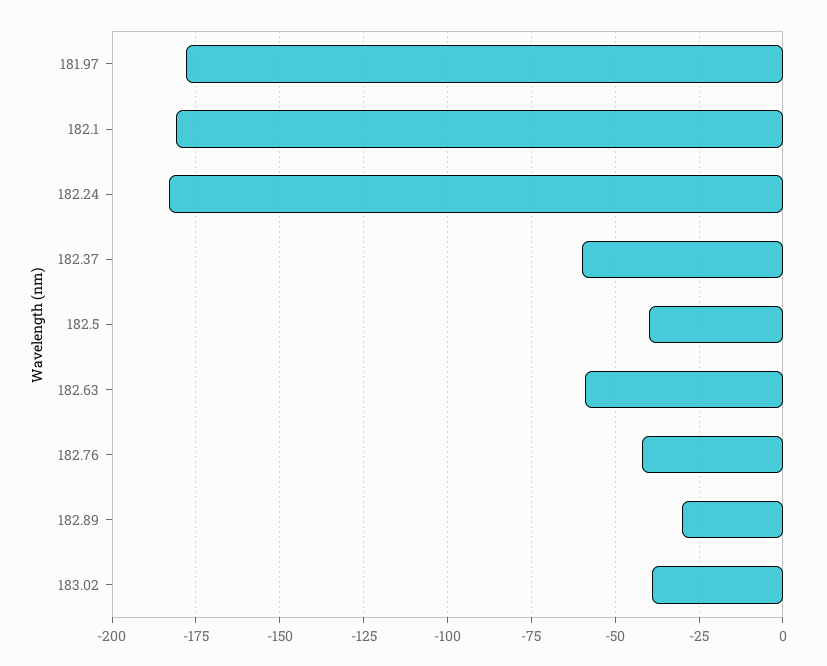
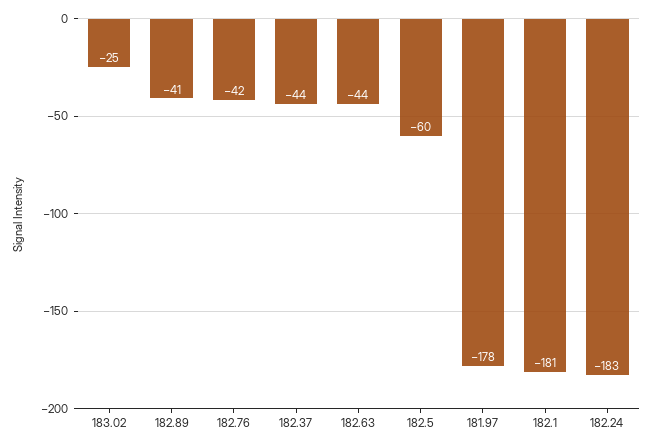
182.37: -60 -> -44
182.5: -40 -> -60
182.63: -60 -> -44
182.89: -30 -> -41
183.02: -40 -> -25

